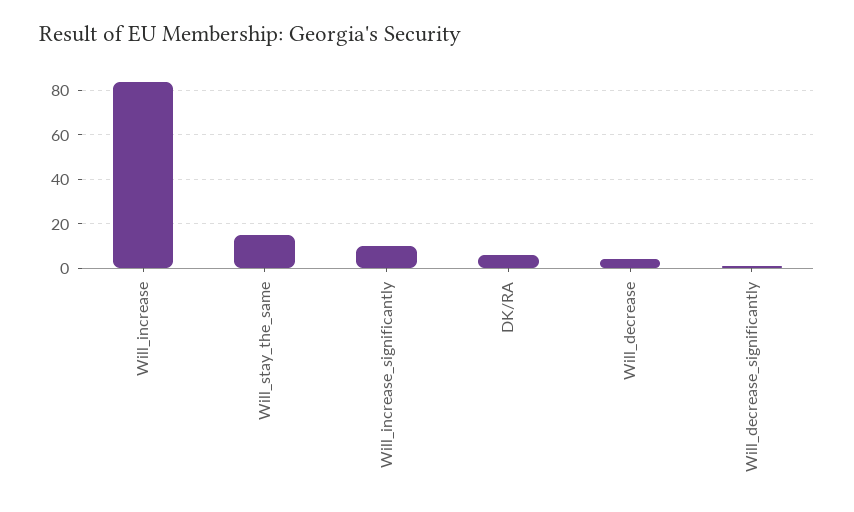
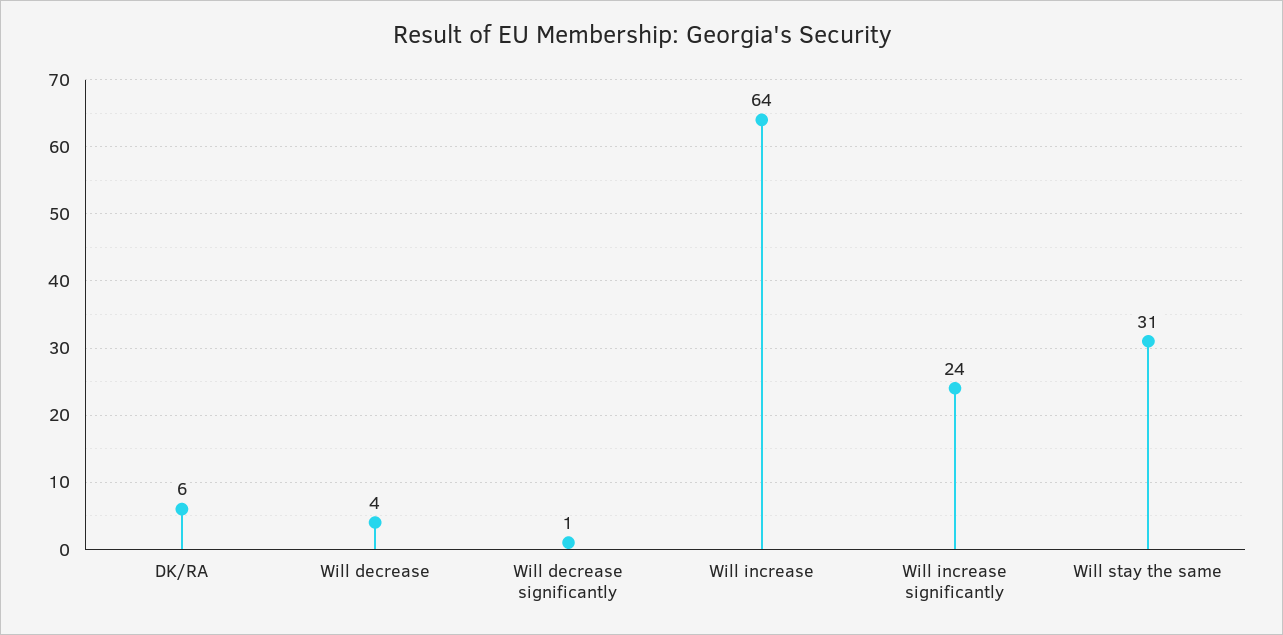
Will_increase: 85 -> 64
Will_stay_the_same: 15 -> 31
Will_increase_significantly: 10 -> 24

